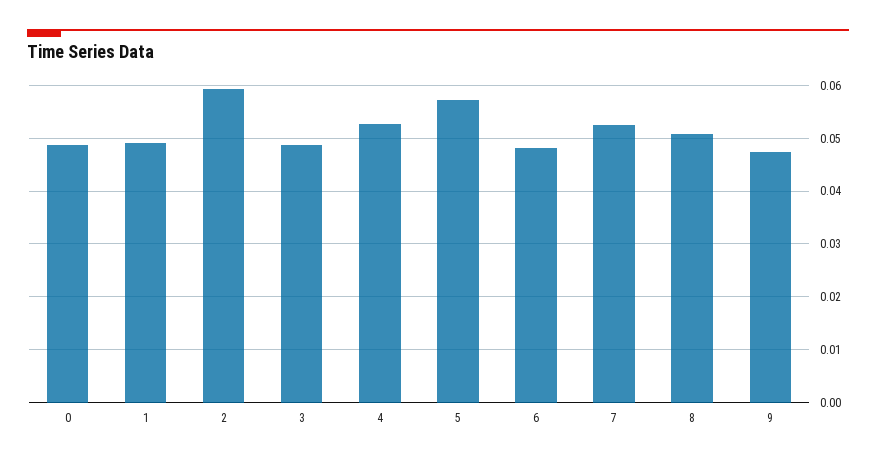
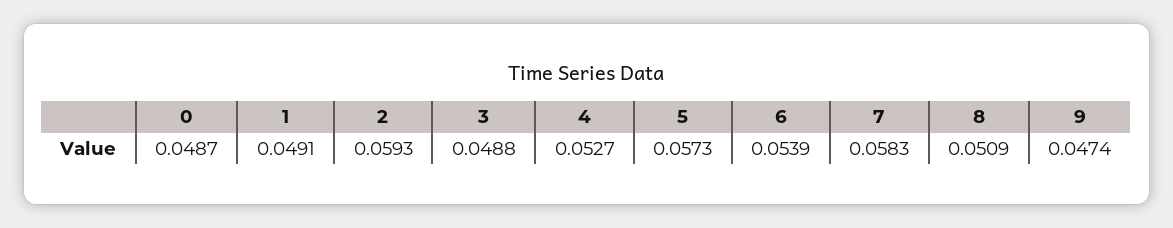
6: 0.048 -> 0.0539
7: 0.052 -> 0.0583

